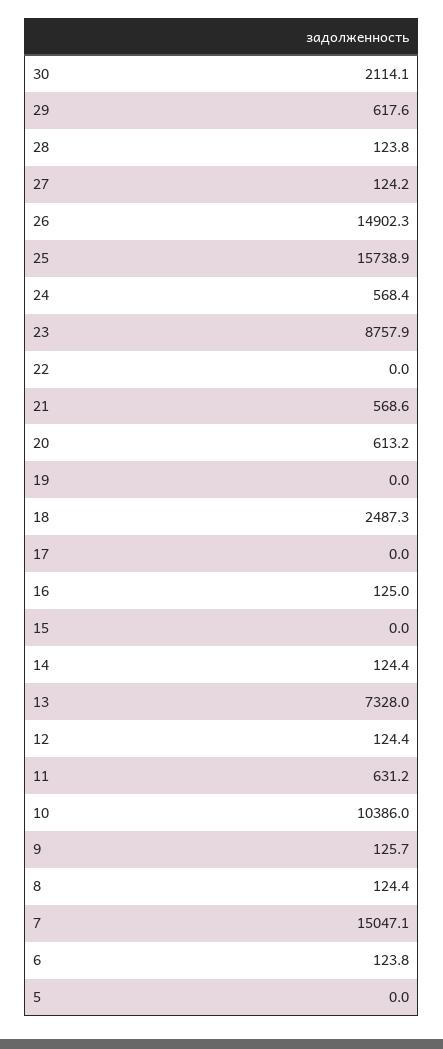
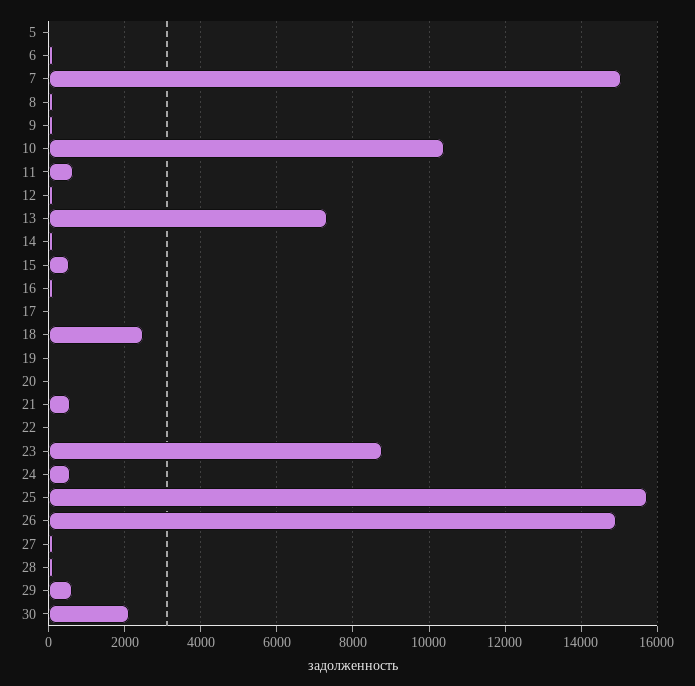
20: 613.2 -> 0
15: 0 -> 600

